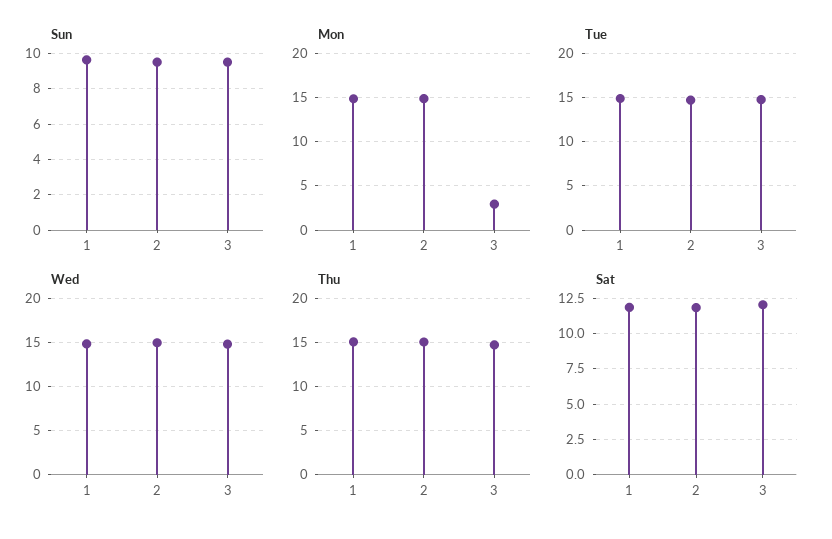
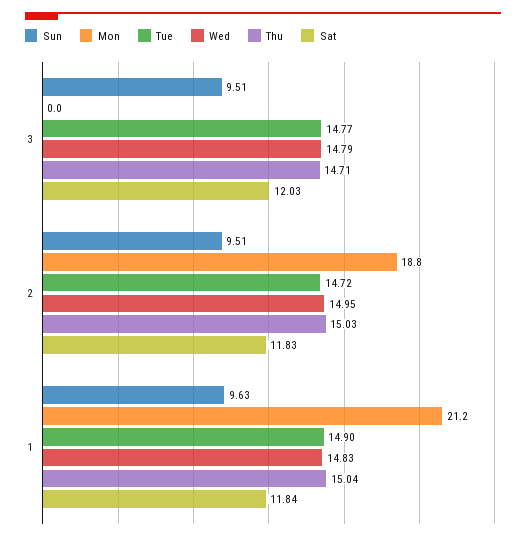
Mon, 1: 15 -> 21.2
Mon, 2: 15 -> 18.8
Mon, 3: 3 -> 0

